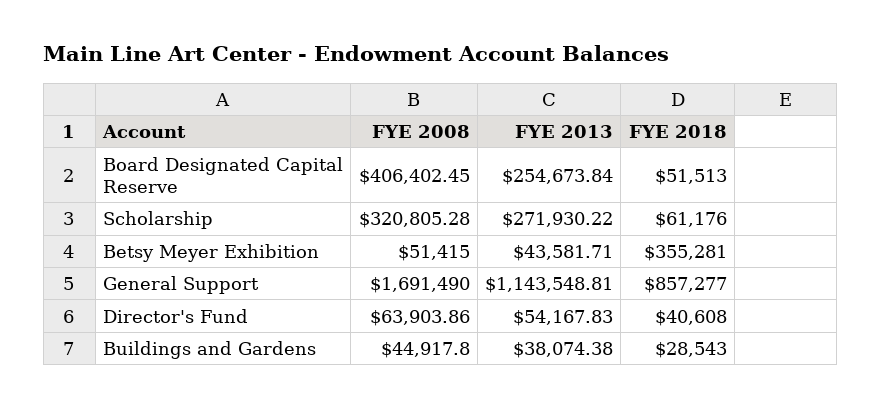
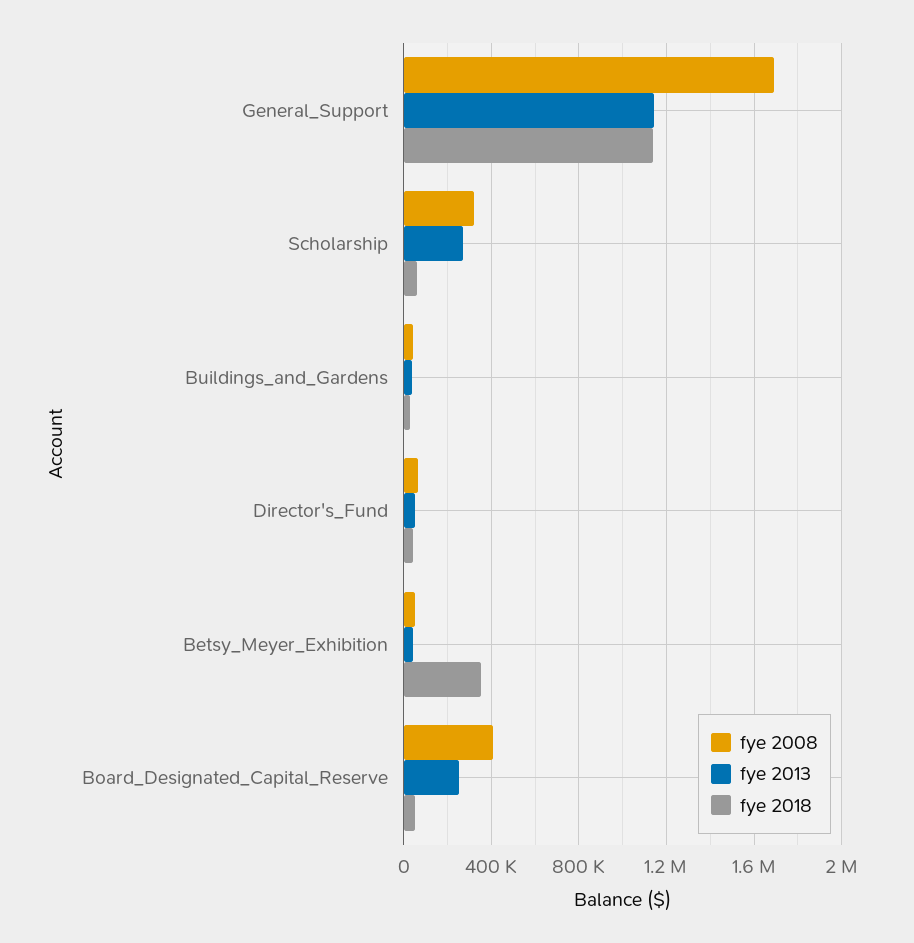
FYE 2018, General Support: 857277 -> 1150000

